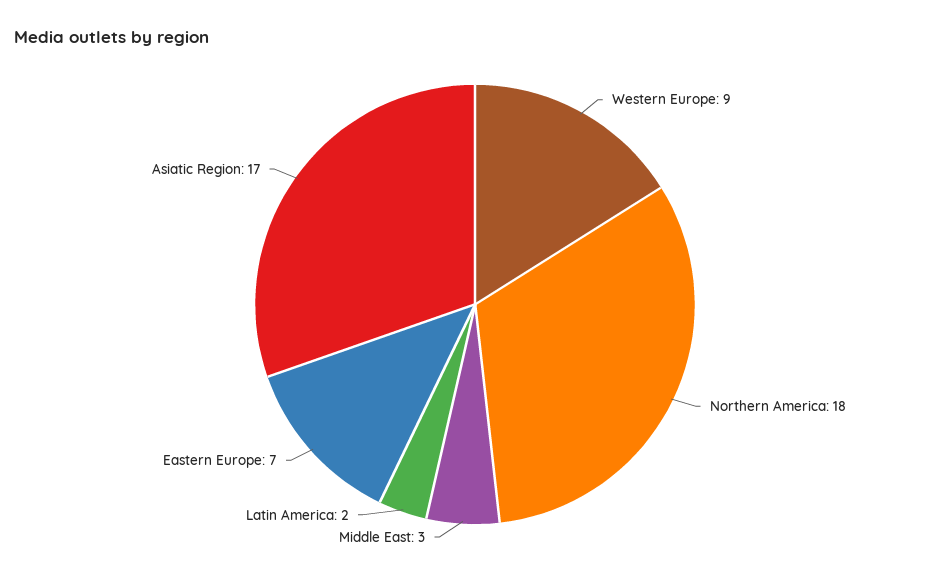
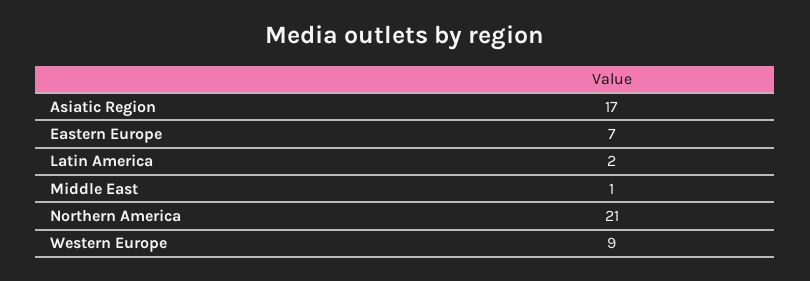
Northern America: 18 -> 21
Middle East: 3 -> 1

